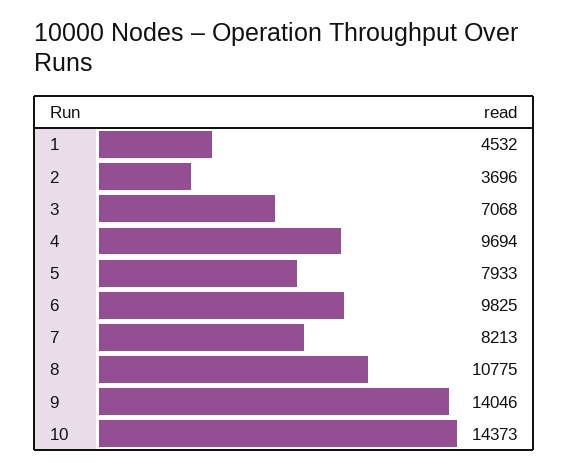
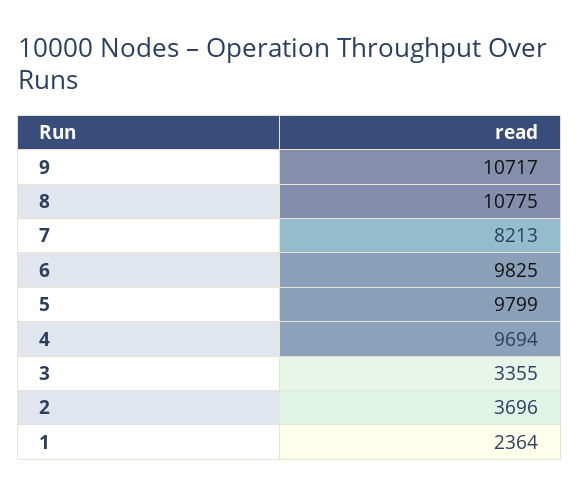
1: 4532 -> 2364
3: 7068 -> 3355
5: 7933 -> 9799
9: 14046 -> 10717
10: 14373 -> none

